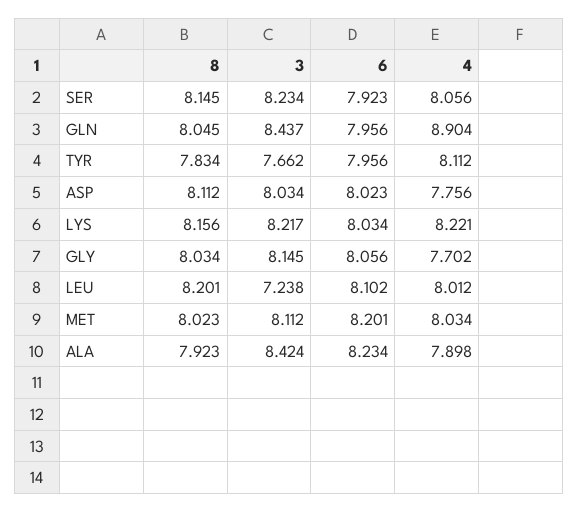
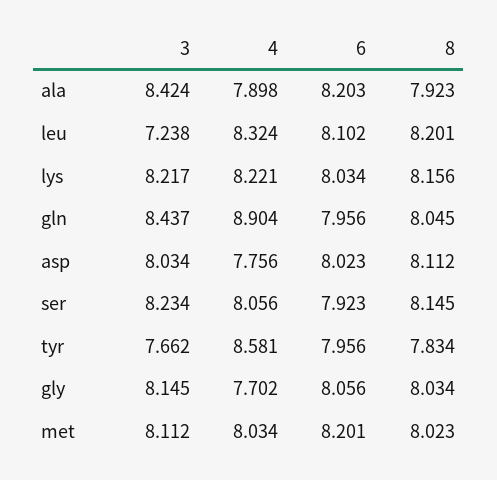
4, TYR: 8.112 -> 8.581
4, LEU: 8.012 -> 8.324
6, ALA: 8.234 -> 8.203

